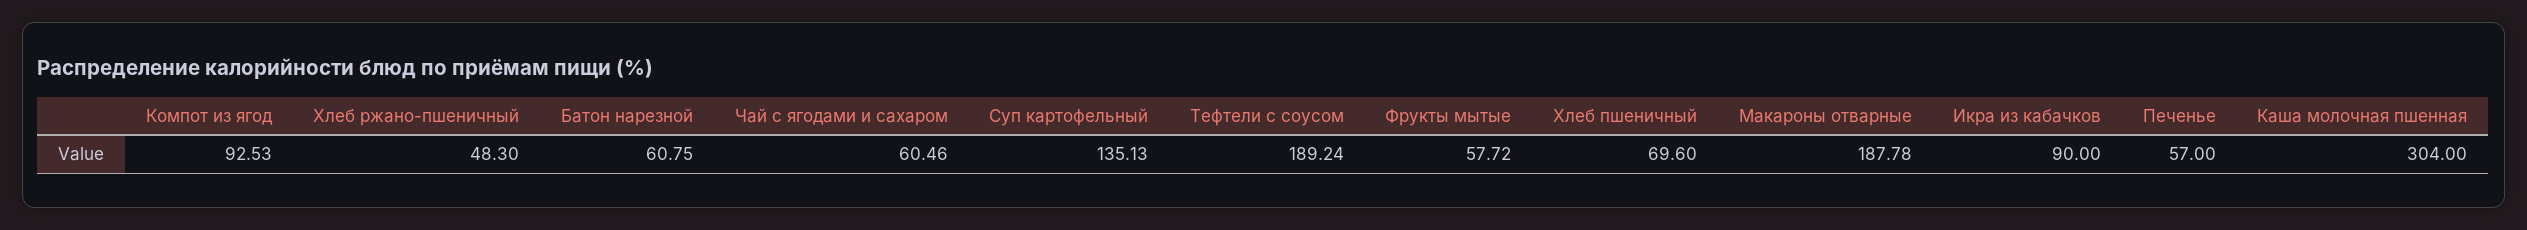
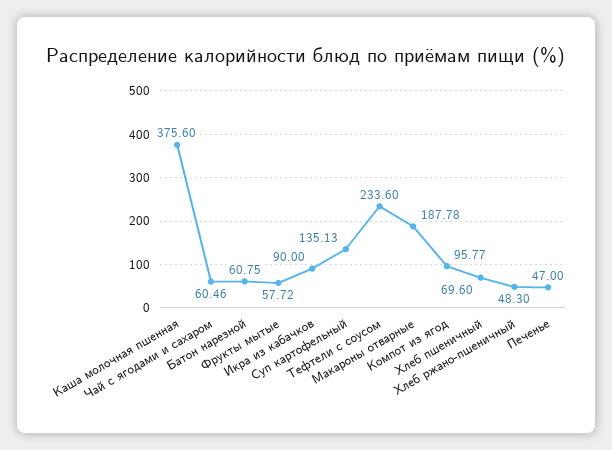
Компот из ягод: 92.53 -> 95.77
Тефтели с соусом: 189.24 -> 233.6
Печенье: 57 -> 47
Каша молочная пшенная: 304 -> 375.6

